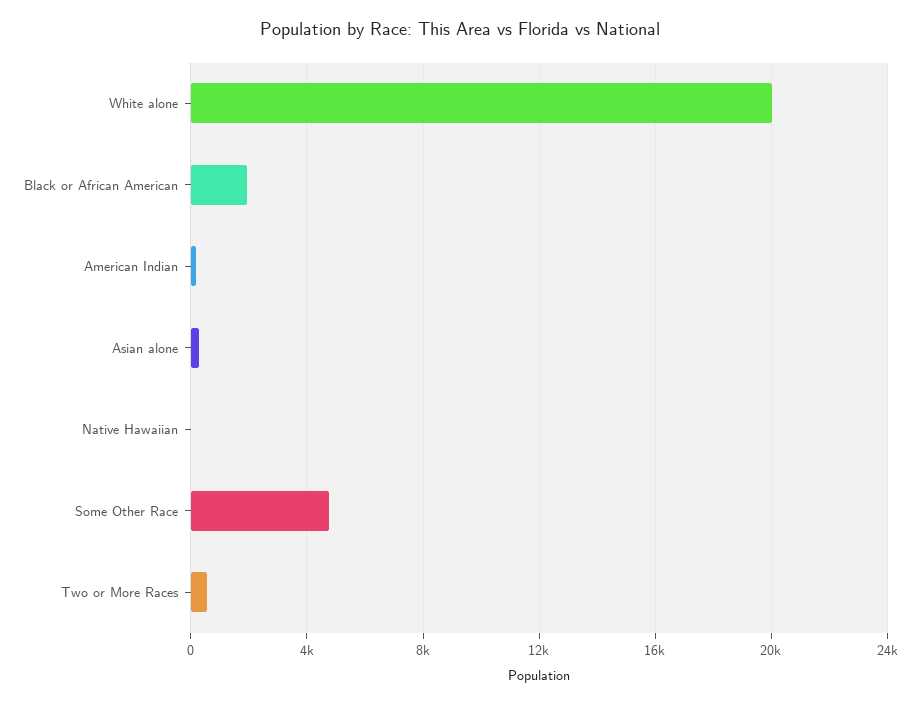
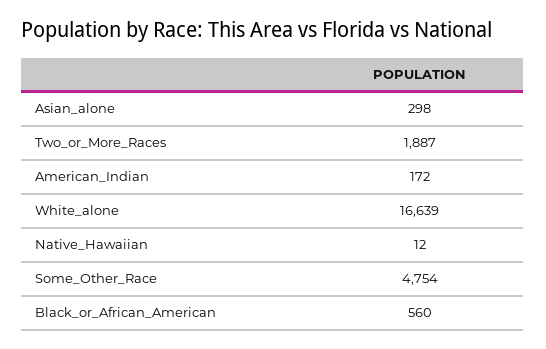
White alone: 20000 -> 16639
Black or African American: 2000 -> 560
Two or More Races: 500 -> 1887

